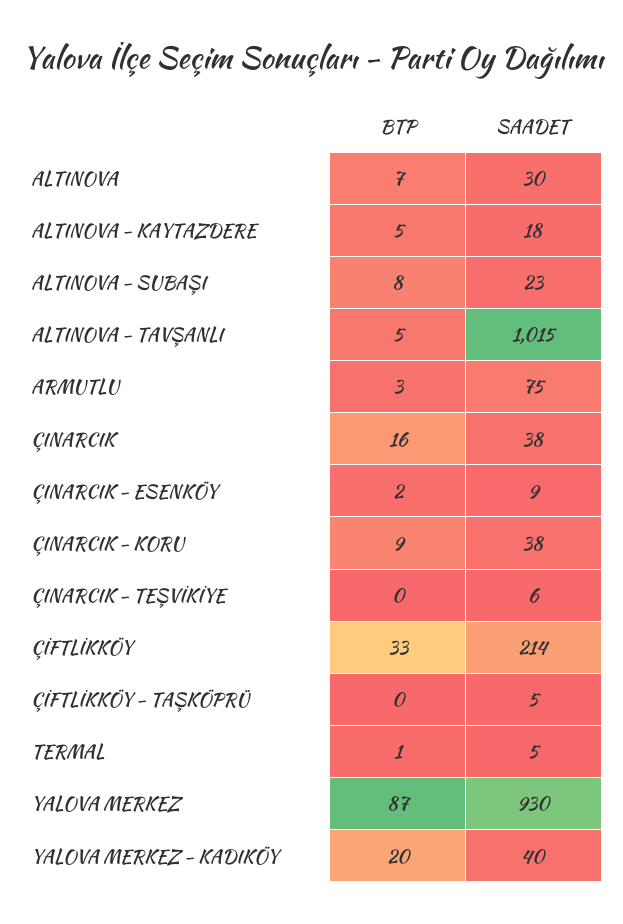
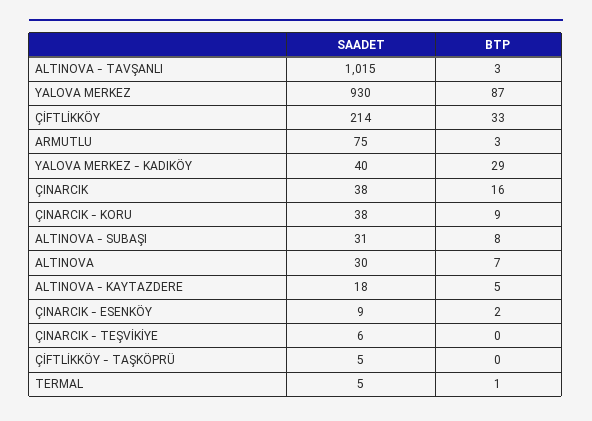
SAADET, ALTINOVA - SUBAŞI: 23 -> 31
BTP, ALTINOVA - TAVŞANLI: 5 -> 3
BTP, YALOVA MERKEZ - KADIKÖY: 20 -> 29

